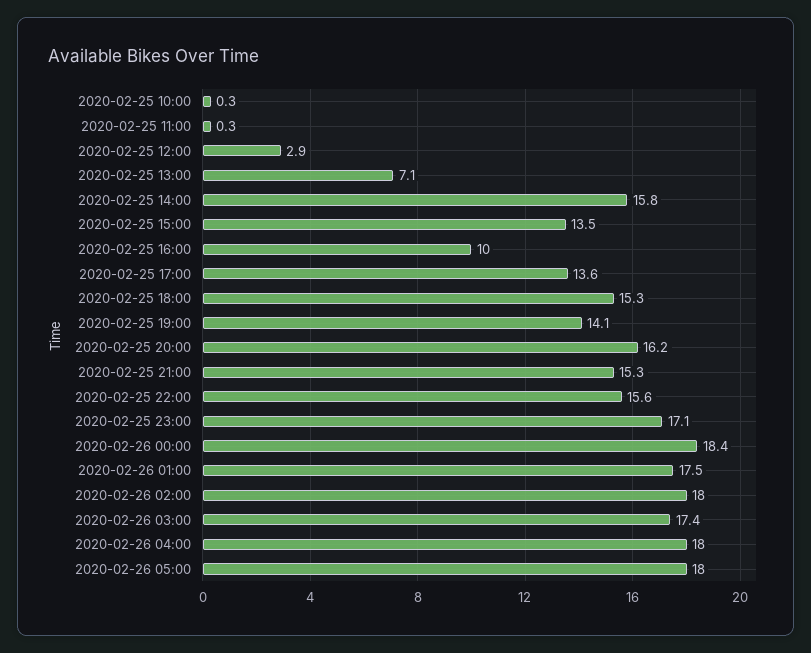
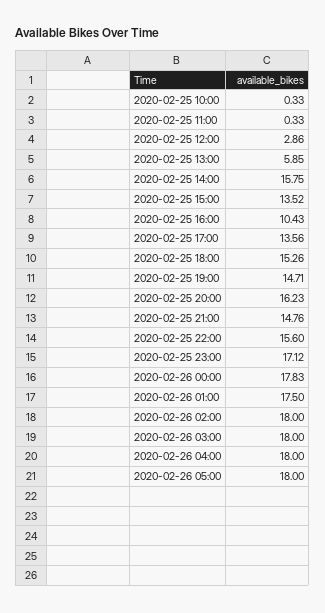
2020-02-25 13:00: 7.1 -> 5.85
2020-02-25 16:00: 10 -> 10.43
2020-02-25 19:00: 14.1 -> 14.71
2020-02-25 21:00: 15.3 -> 14.76
2020-02-26 00:00: 18.4 -> 17.83
2020-02-26 03:00: 17.4 -> 18

